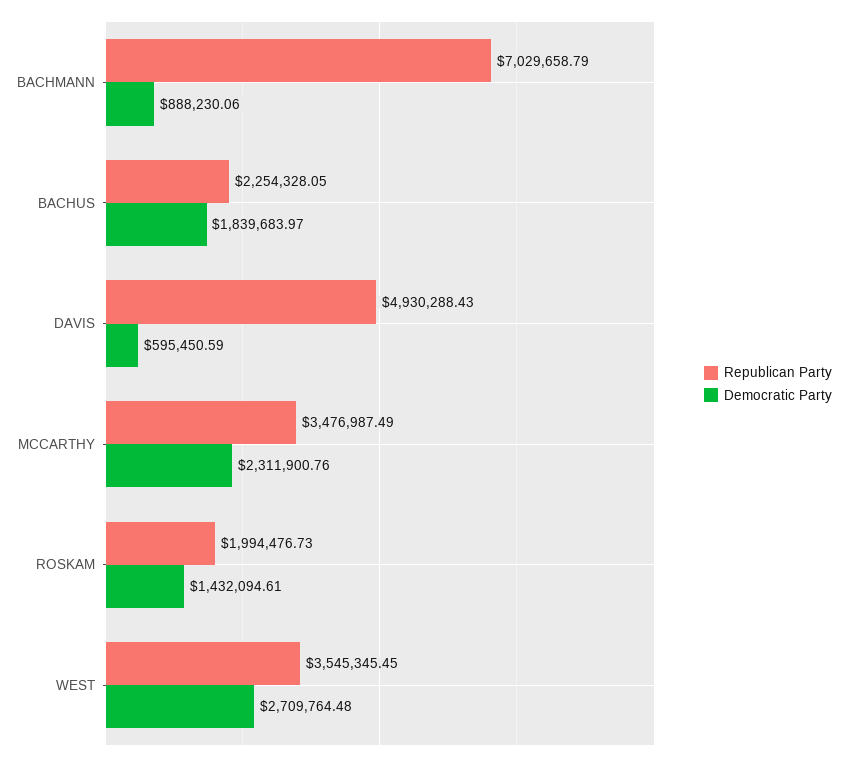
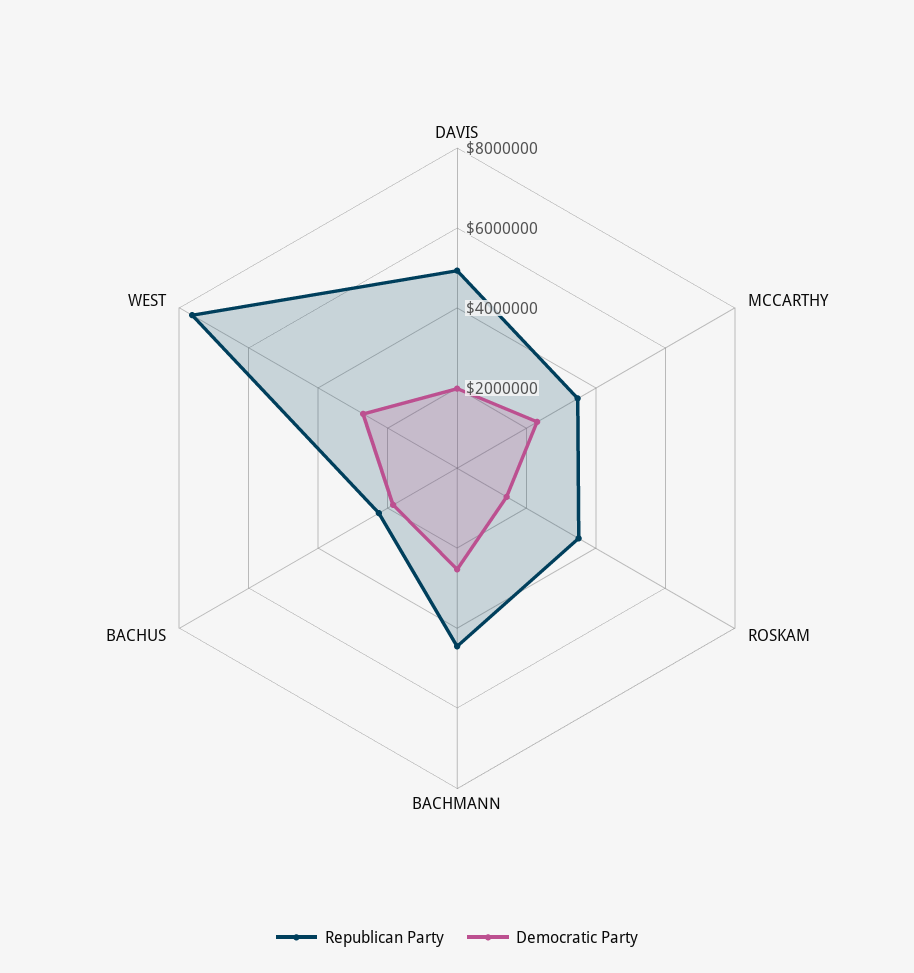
Republican Party, BACHMANN: 7029658.79 -> 4500000
Democratic Party, BACHMANN: 888230.06 -> 2500000
Democratic Party, DAVIS: 595450.59 -> 2000000
Republican Party, ROSKAM: 1994476.73 -> 3500000
Republican Party, WEST: 3545345.45 -> 7500000

